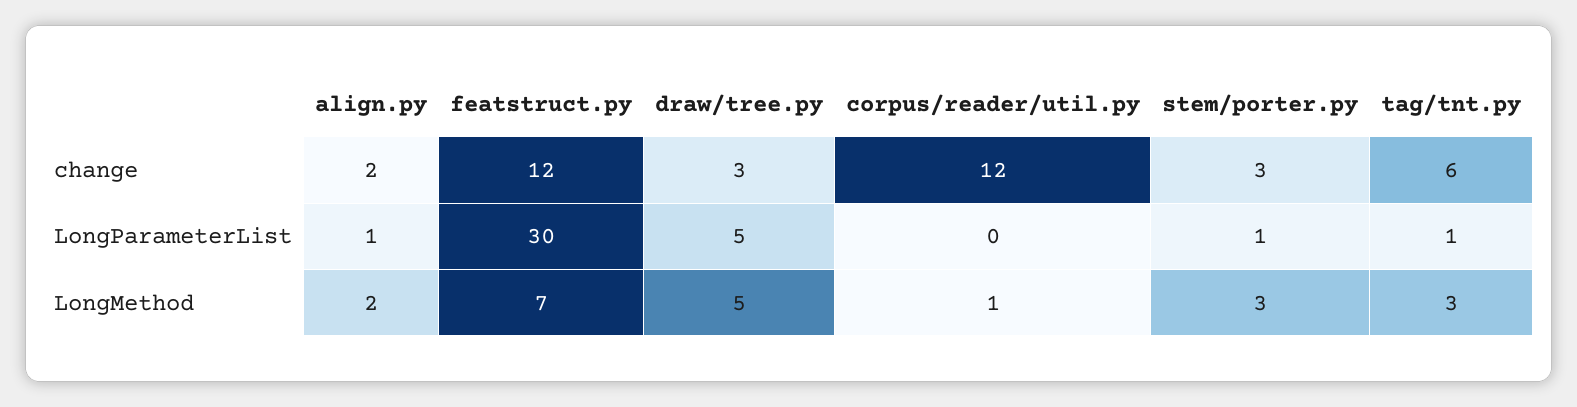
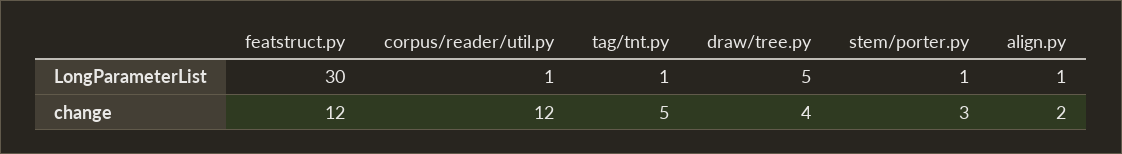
draw/tree.py, change: 3 -> 4
tag/tnt.py, change: 6 -> 5
corpus/reader/util.py, LongParameterList: 0 -> 1
align.py, LongMethod: 2 -> none
featstruct.py, LongMethod: 7 -> none
draw/tree.py, LongMethod: 5 -> none
corpus/reader/util.py, LongMethod: 1 -> none
stem/porter.py, LongMethod: 3 -> none
tag/tnt.py, LongMethod: 3 -> none

